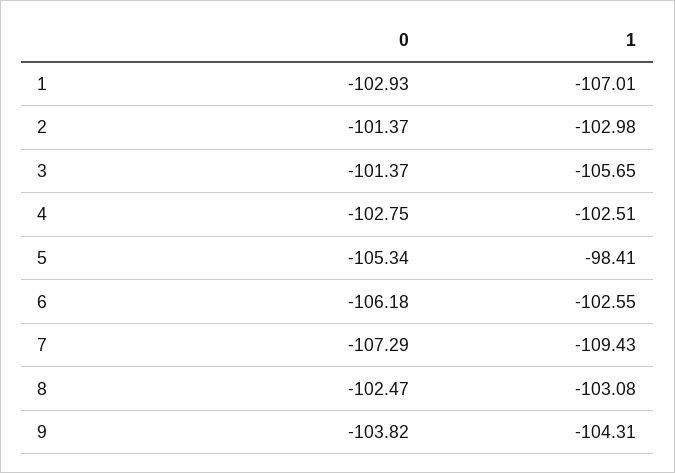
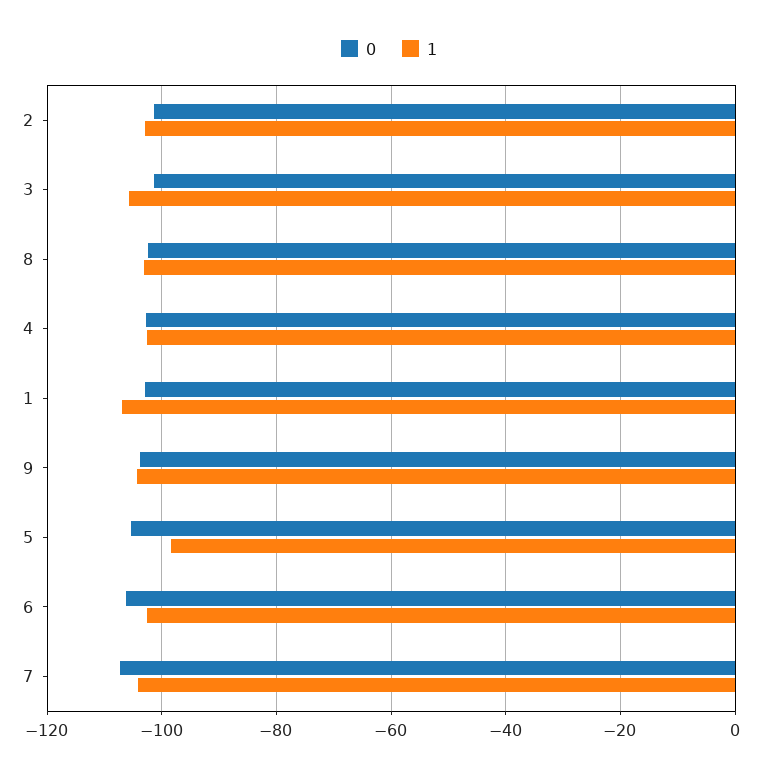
1, 7: -109.43 -> -104

